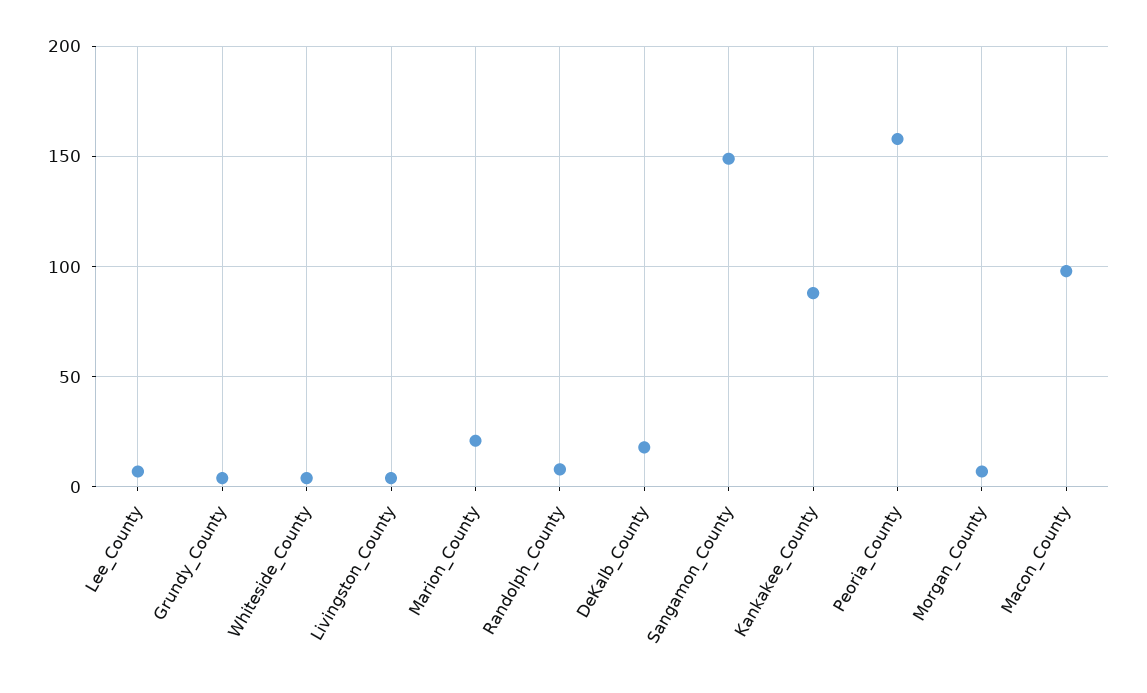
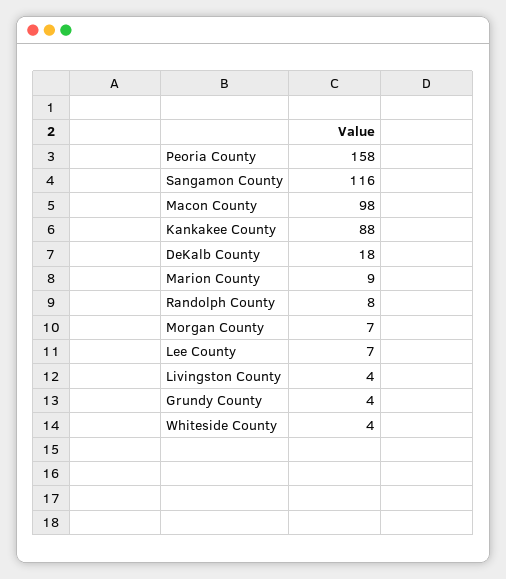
Marion_County: 20 -> 9
Sangamon_County: 150 -> 116

